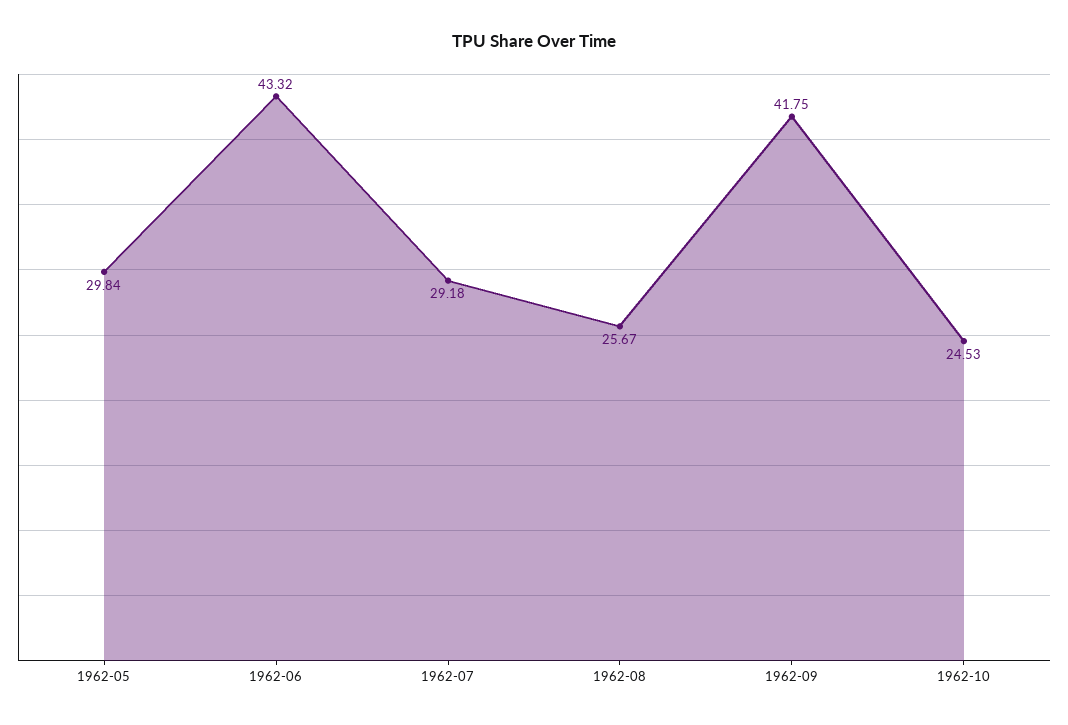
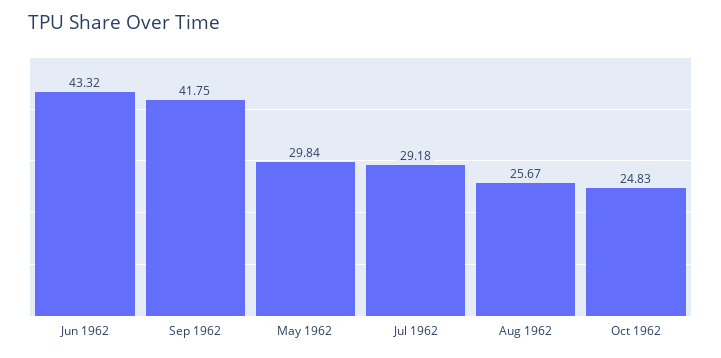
1962-10: 24.53 -> 24.83

